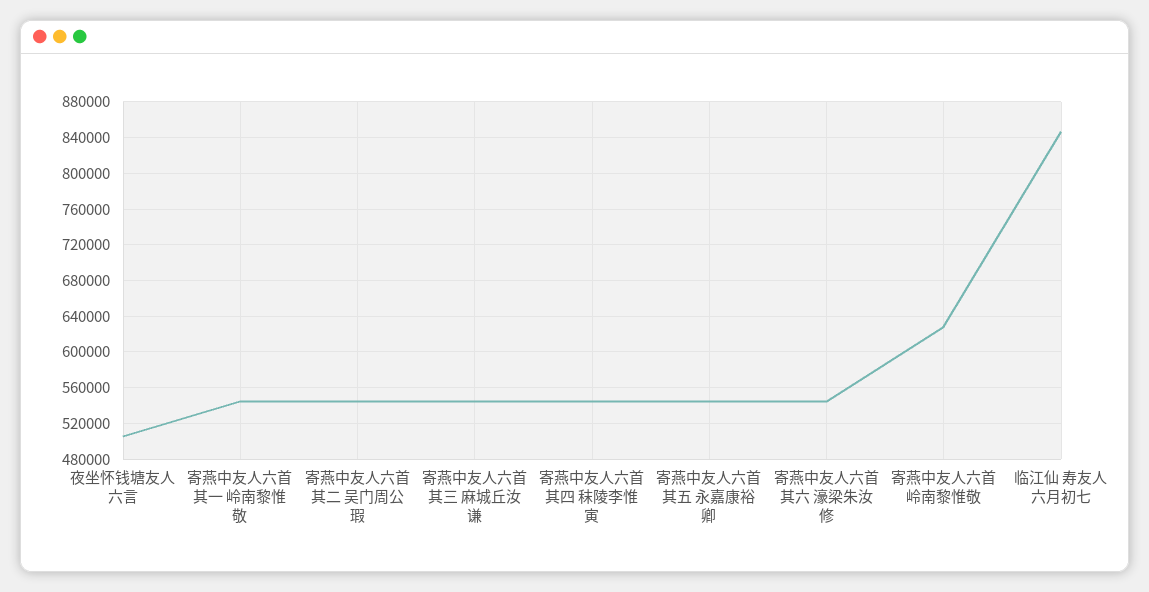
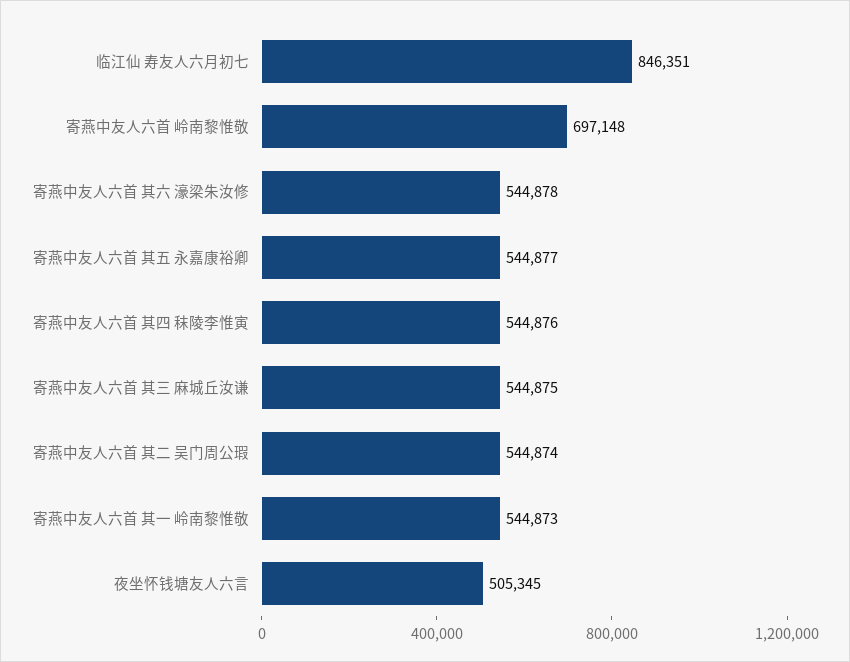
寄燕中友人六首 岭南黎惟敬: 630000 -> 697148

